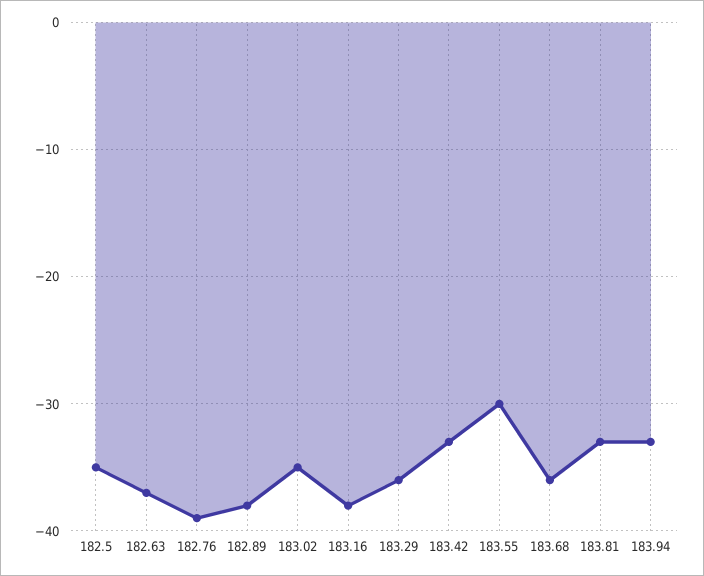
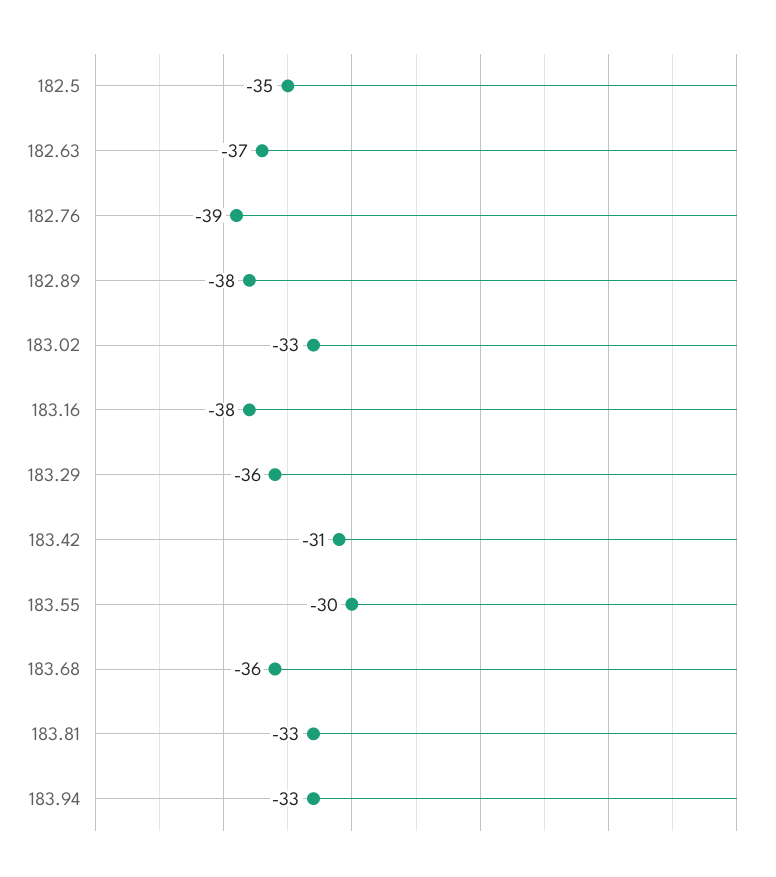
183.02: -35 -> -33
183.42: -33 -> -31

